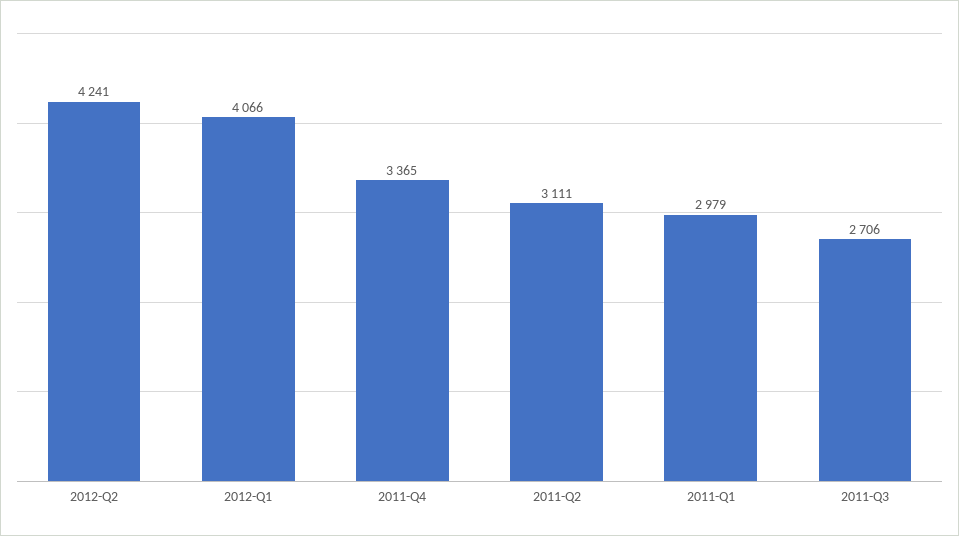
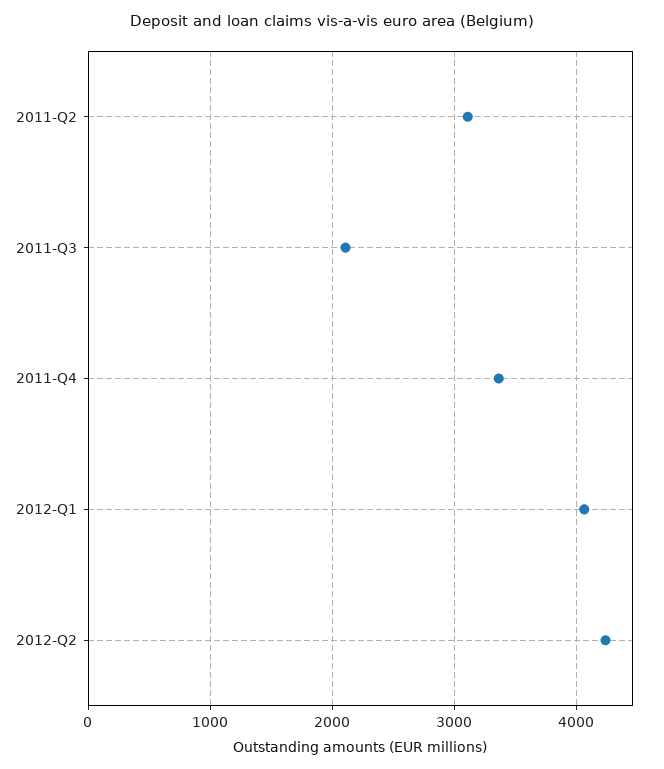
2011-Q1: 2979 -> none
2011-Q3: 2706 -> 2100

